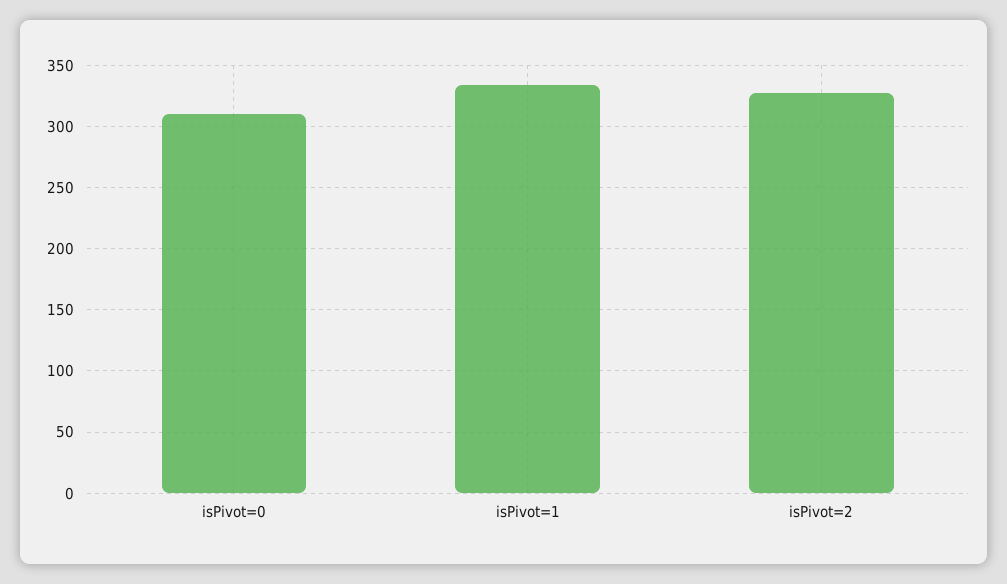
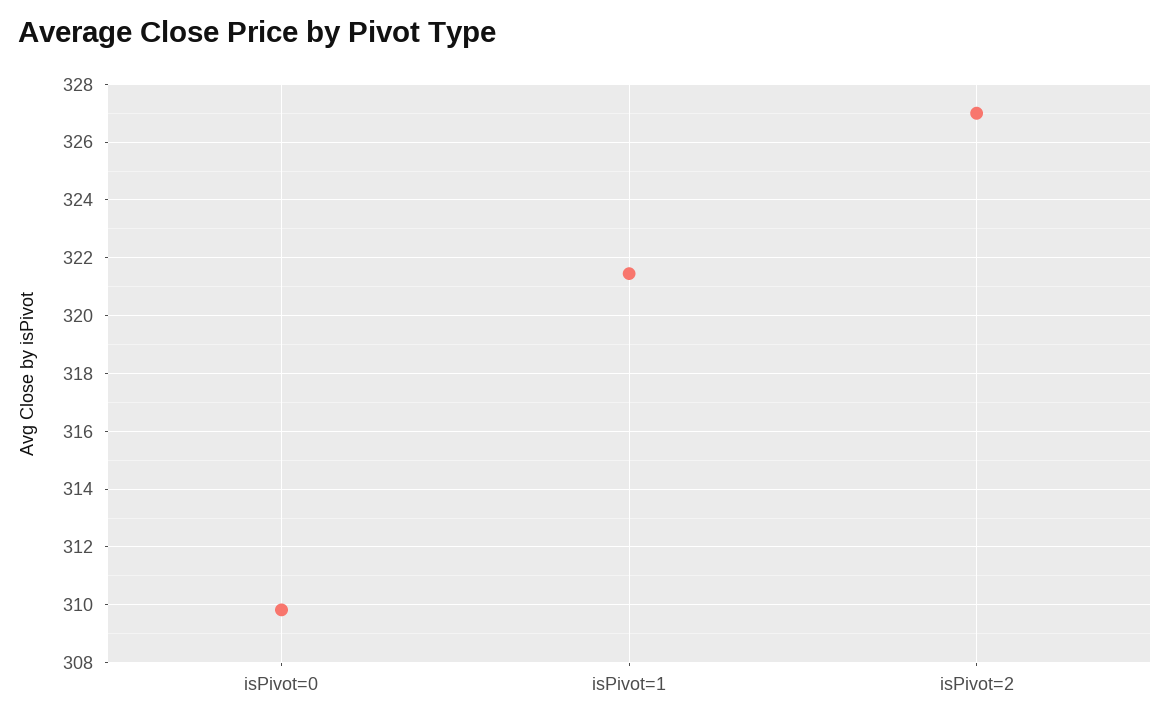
isPivot=1: 335 -> 321.5

